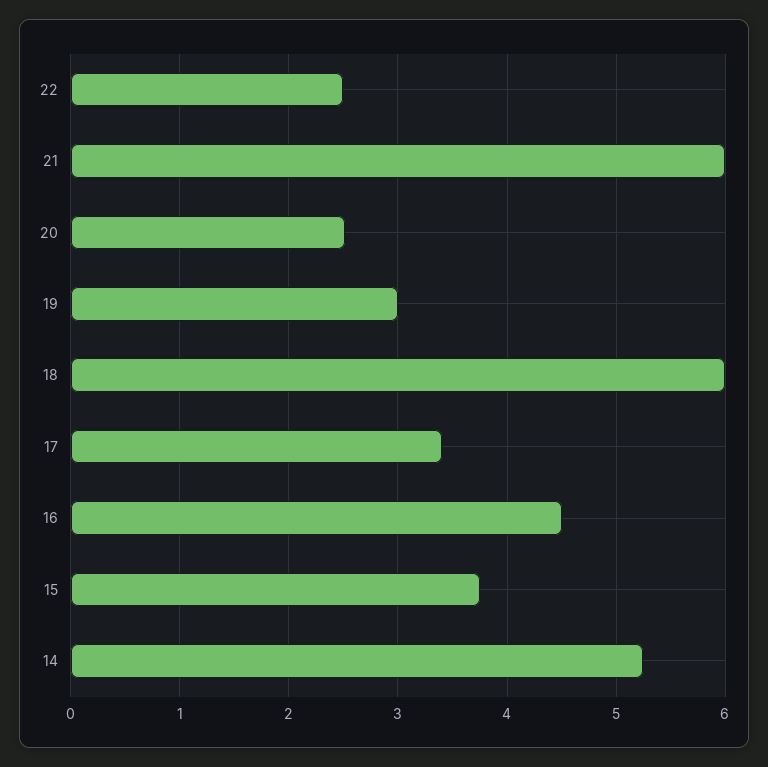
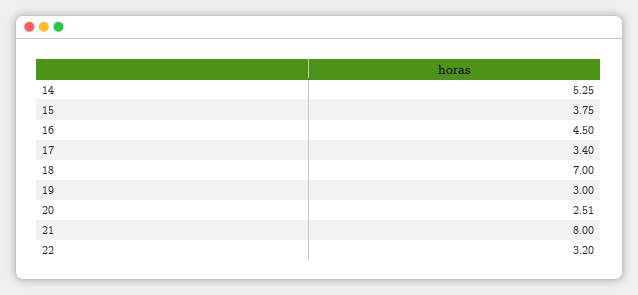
22: 2.5 -> 3.2
21: 6 -> 8
18: 6 -> 7

